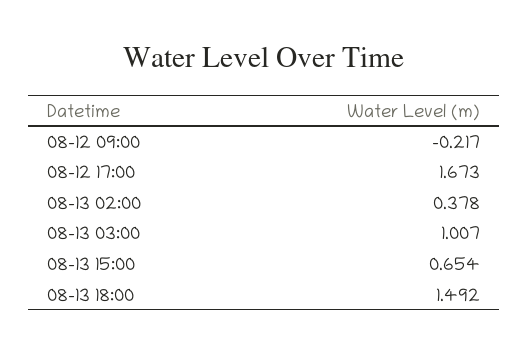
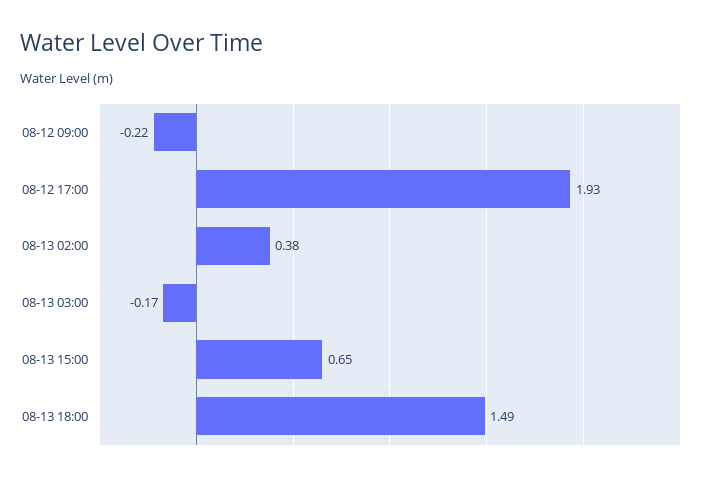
08-12 17:00: 1.673 -> 1.93
08-13 03:00: 1.007 -> -0.17

